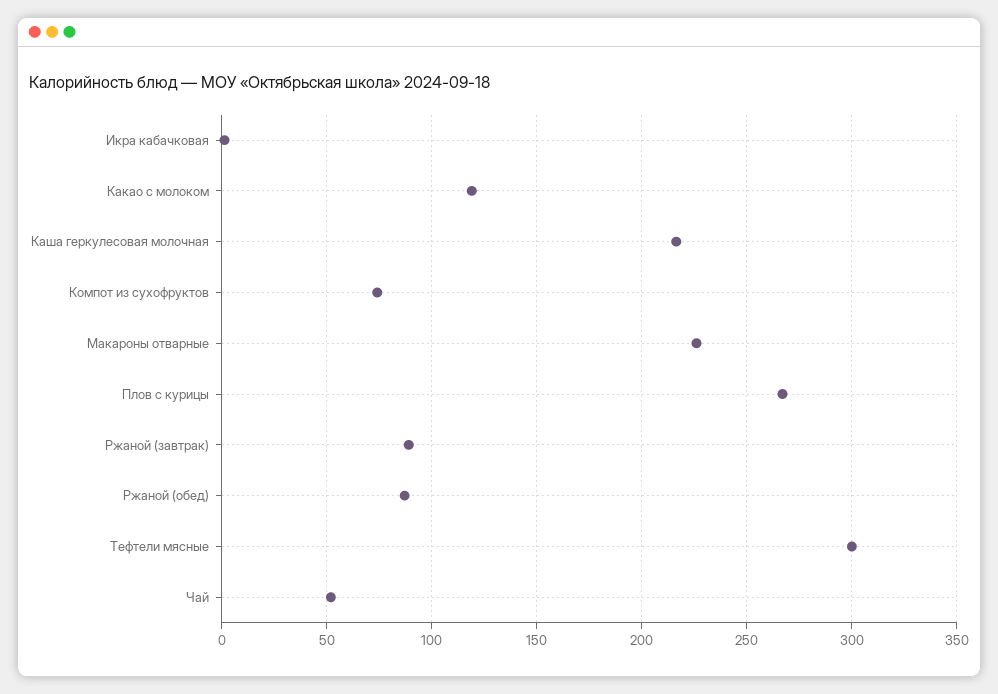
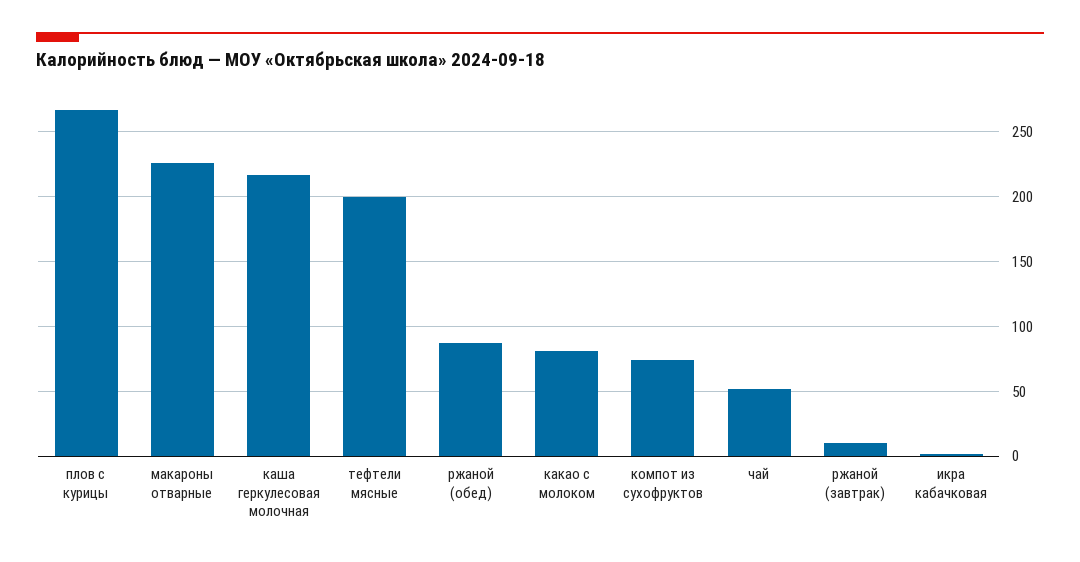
Какао с молоком: 120 -> 80
Ржаной (завтрак): 90 -> 10
Тефтели мясные: 300 -> 200

